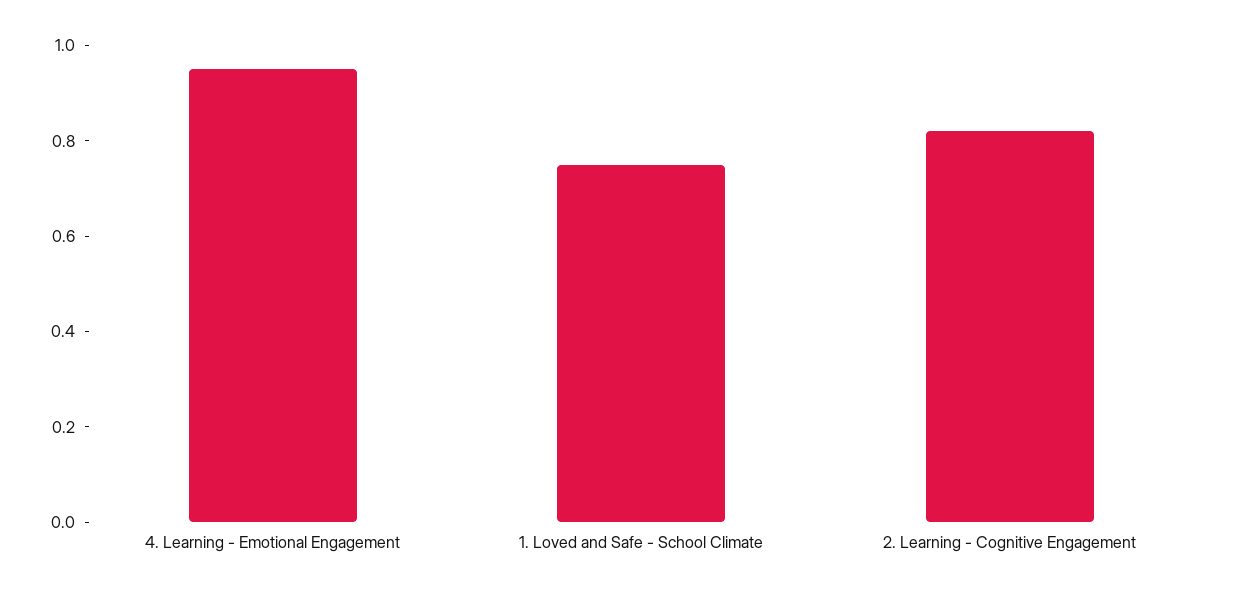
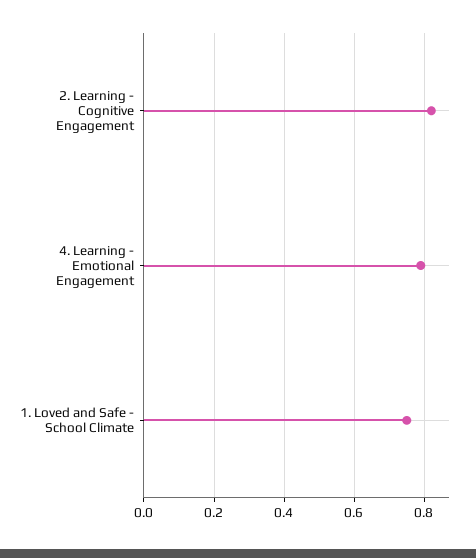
4. Learning - Emotional Engagement: 0.95 -> 0.8

